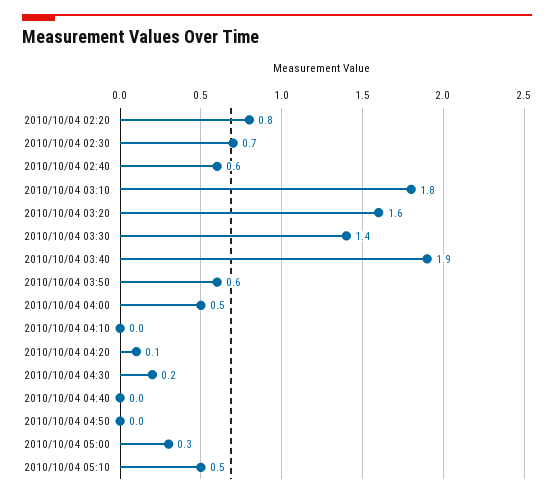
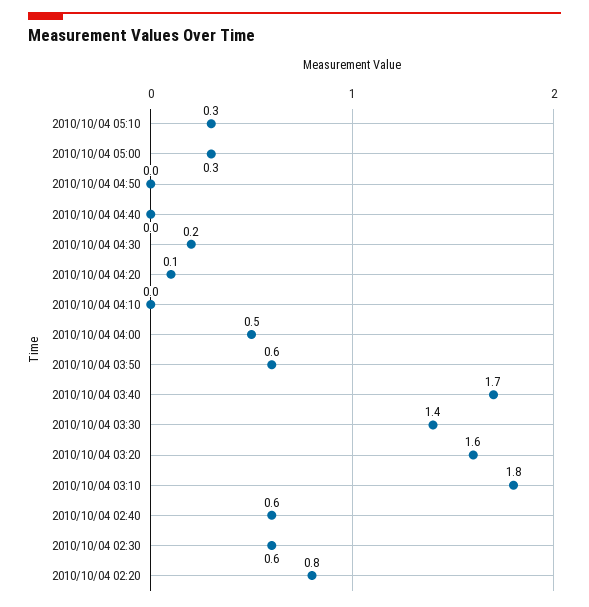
2010/10/04 02:30: 0.7 -> 0.6
2010/10/04 03:40: 1.9 -> 1.7
2010/10/04 05:10: 0.5 -> 0.3

